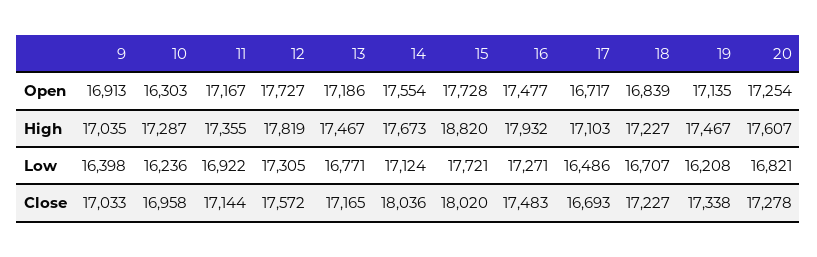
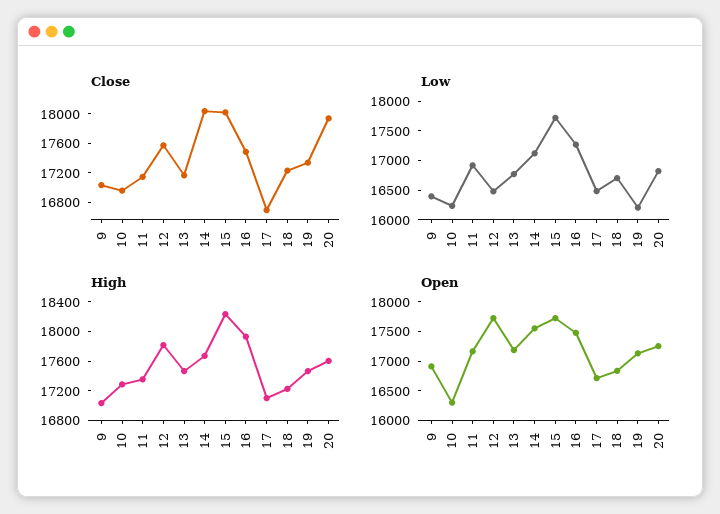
High, 15: 18820 -> 18200
Low, 12: 17305 -> 16500
Close, 20: 17278 -> 18000

